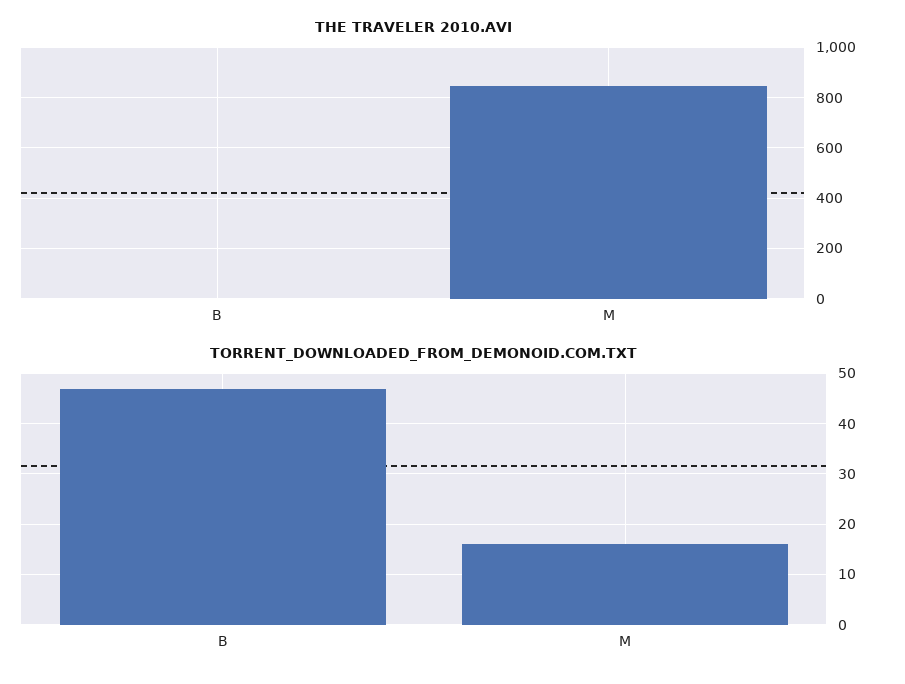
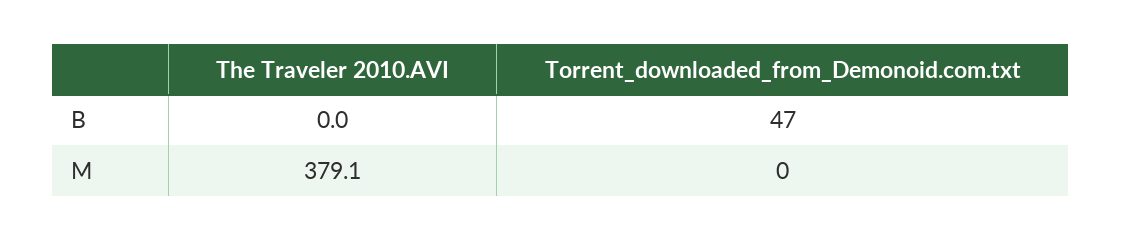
THE TRAVELER 2010.AVI, M: 850 -> 379.1
TORRENT_DOWNLOADED_FROM_DEMONOID.COM.TXT, M: 15 -> 0

